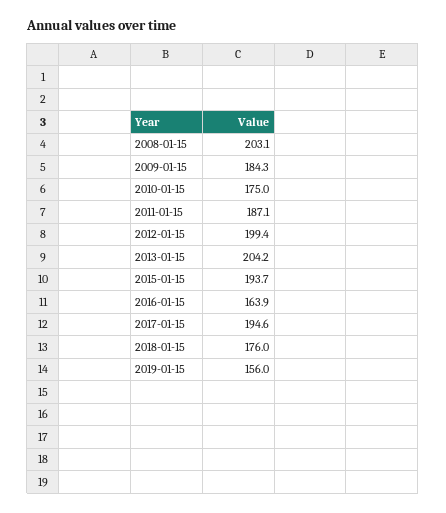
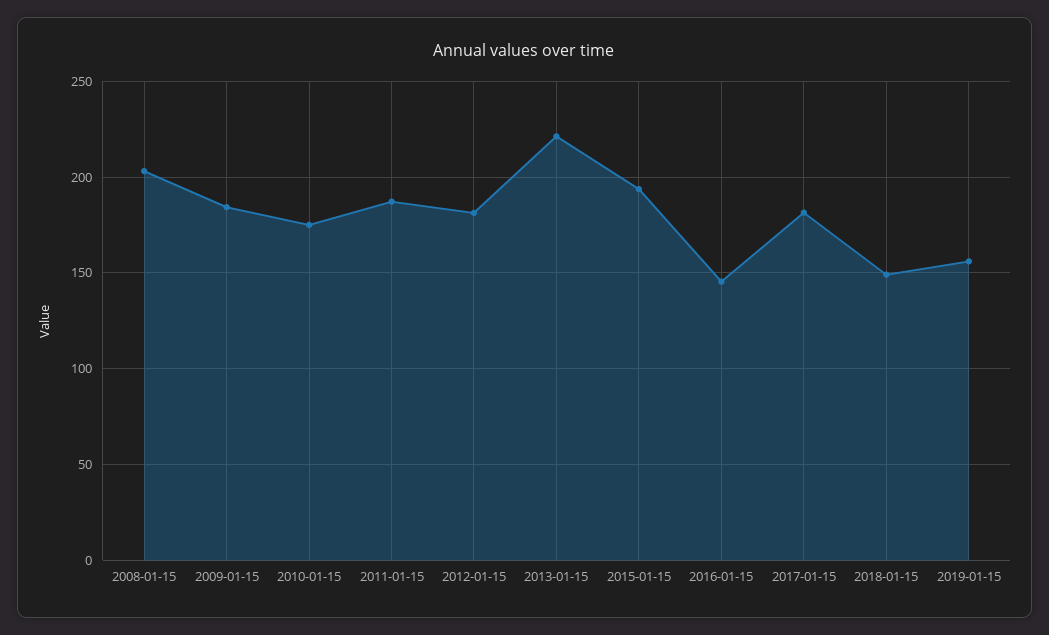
2012-01-15: 199.4 -> 180
2013-01-15: 204.2 -> 220
2016-01-15: 163.9 -> 145
2017-01-15: 194.6 -> 180
2018-01-15: 176 -> 150

